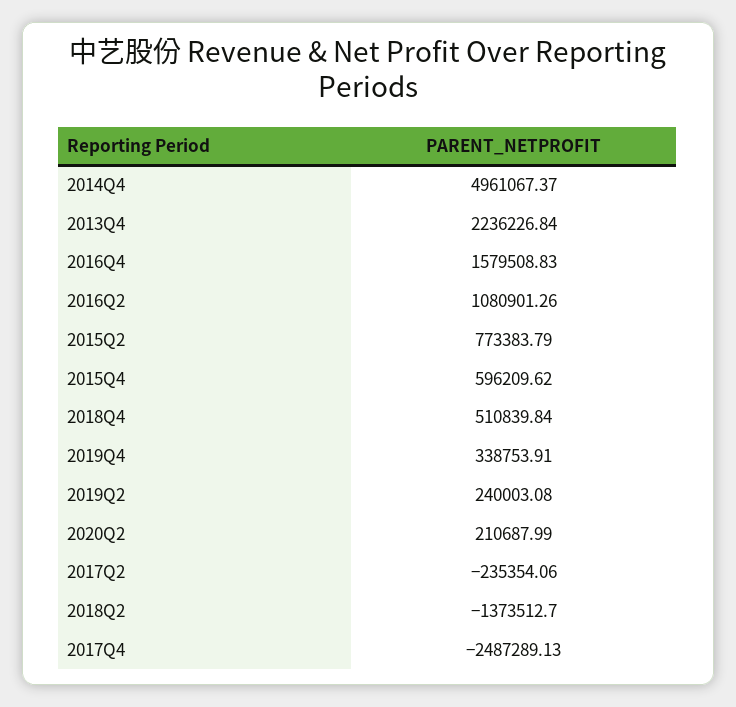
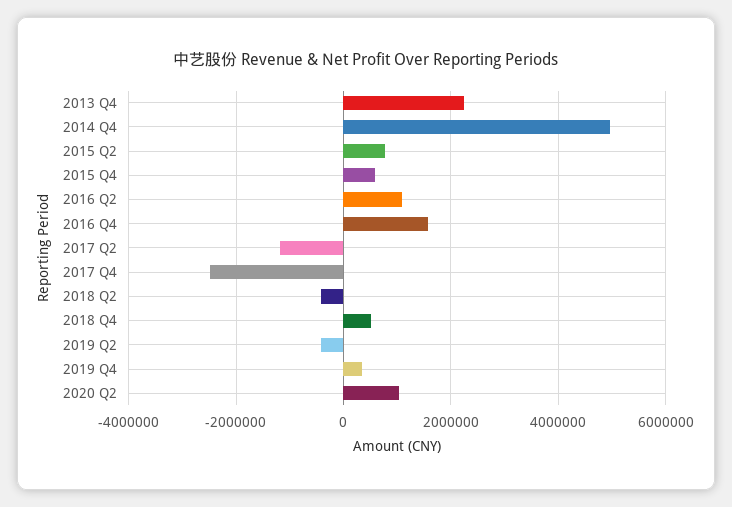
2019Q2: 240003.08 -> -400000
2020Q2: 210687.99 -> 1000000
2017Q2: -235354.06 -> -1200000
2018Q2: -1373512.7 -> -400000

